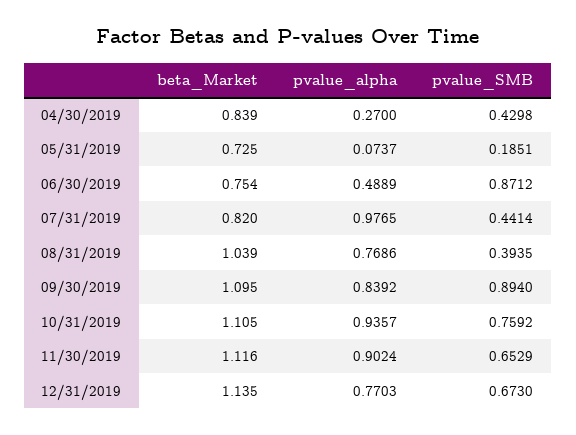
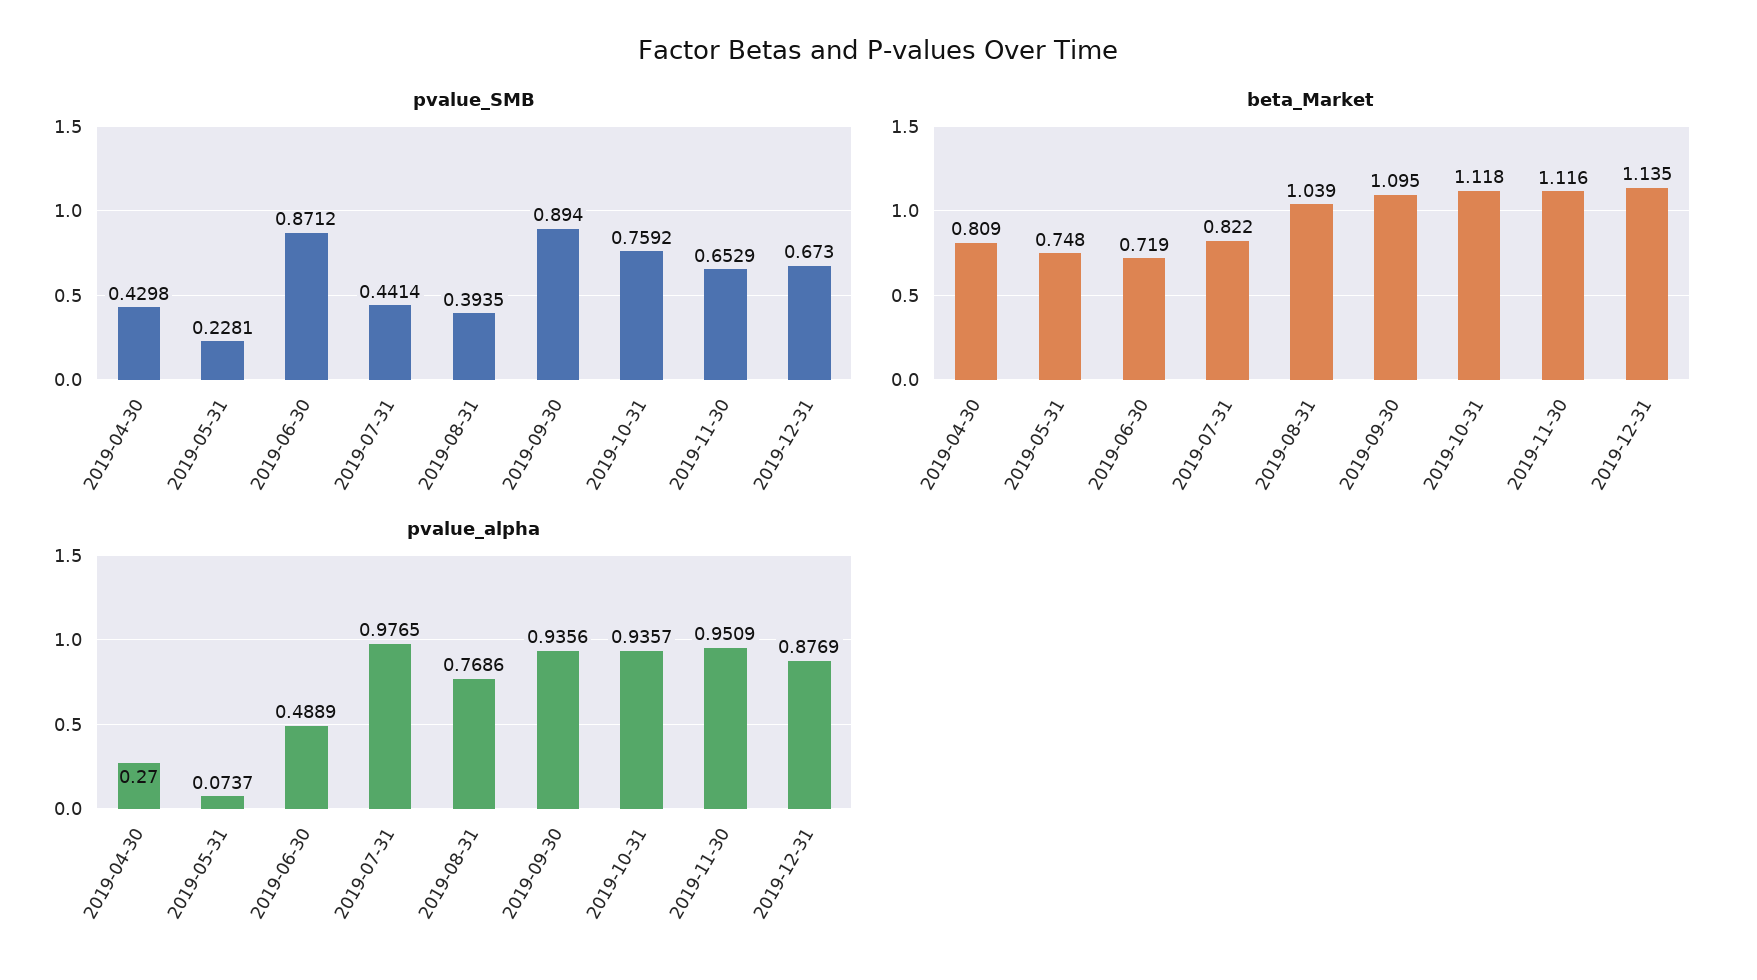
beta_Market, 04/30/2019: 0.839 -> 0.809
beta_Market, 05/31/2019: 0.725 -> 0.748
pvalue_SMB, 05/31/2019: 0.1851 -> 0.2281
beta_Market, 06/30/2019: 0.754 -> 0.719
beta_Market, 07/31/2019: 0.82 -> 0.822
pvalue_alpha, 09/30/2019: 0.8392 -> 0.9356
beta_Market, 10/31/2019: 1.105 -> 1.118
pvalue_alpha, 11/30/2019: 0.9024 -> 0.9509
pvalue_alpha, 12/31/2019: 0.7703 -> 0.8769

